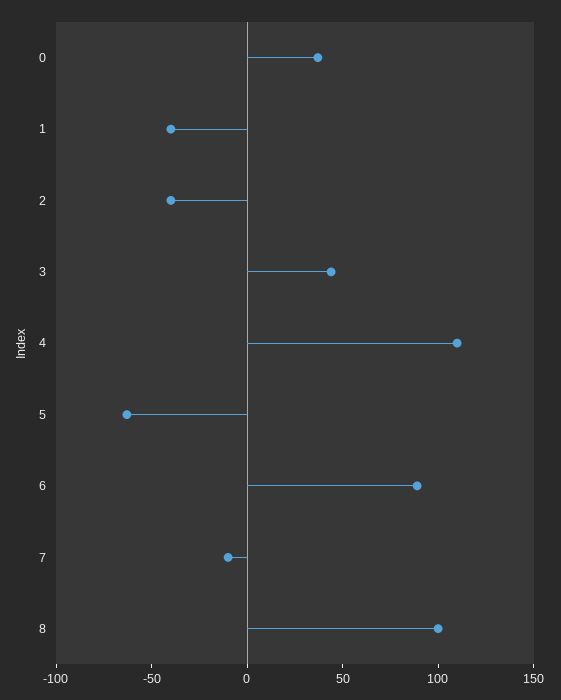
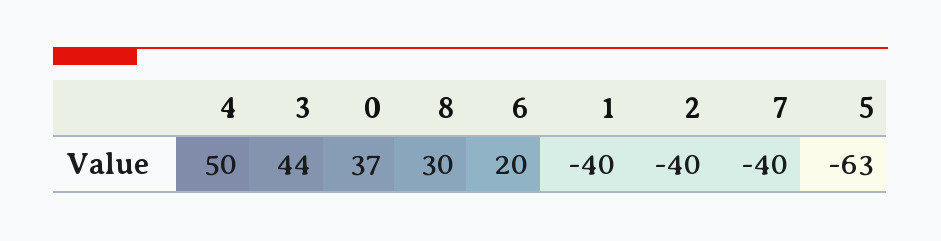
4: 110 -> 50
6: 90 -> 20
7: -10 -> -40
8: 100 -> 30

